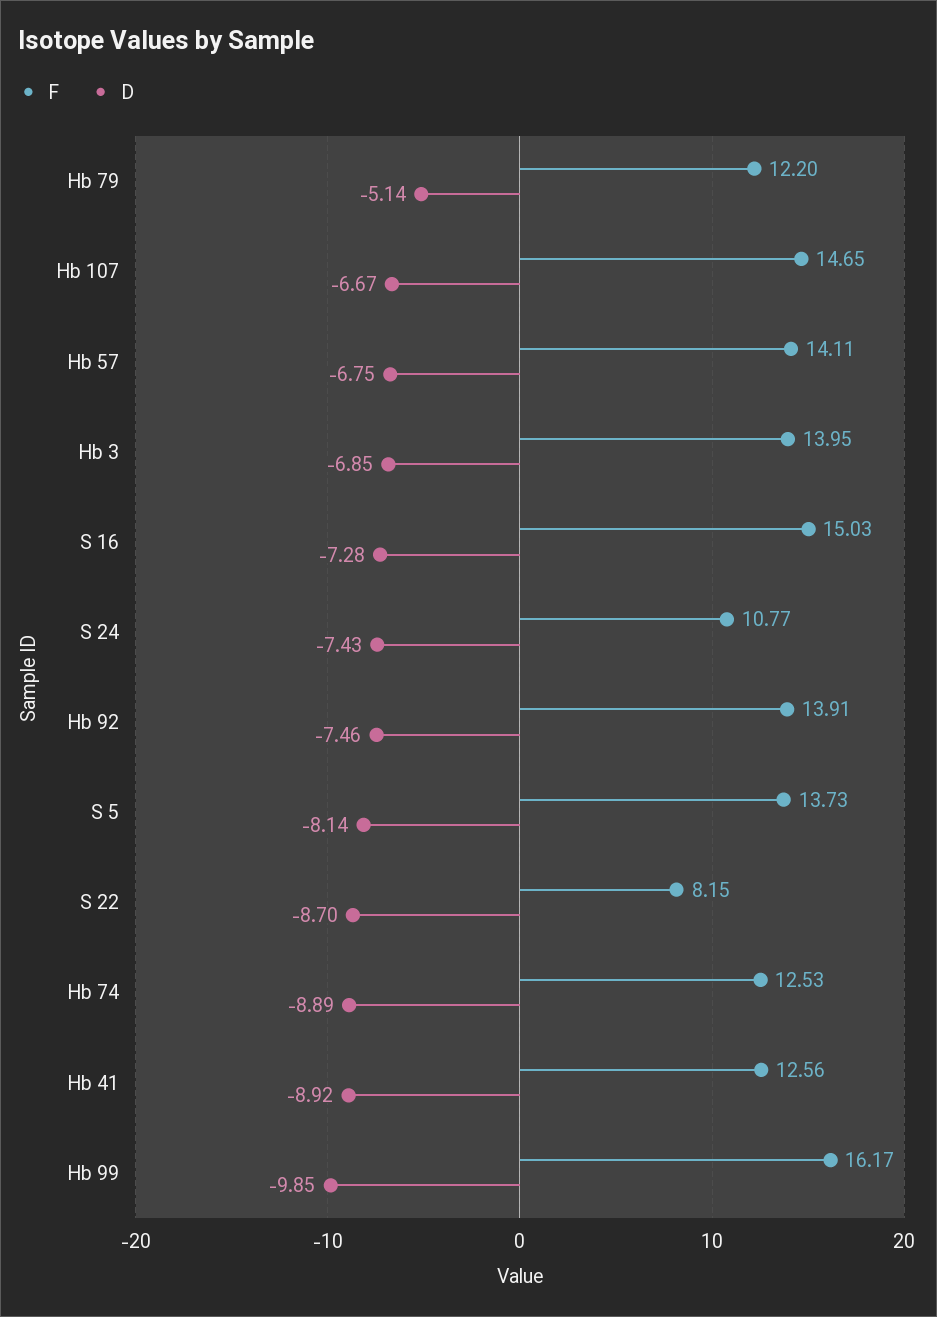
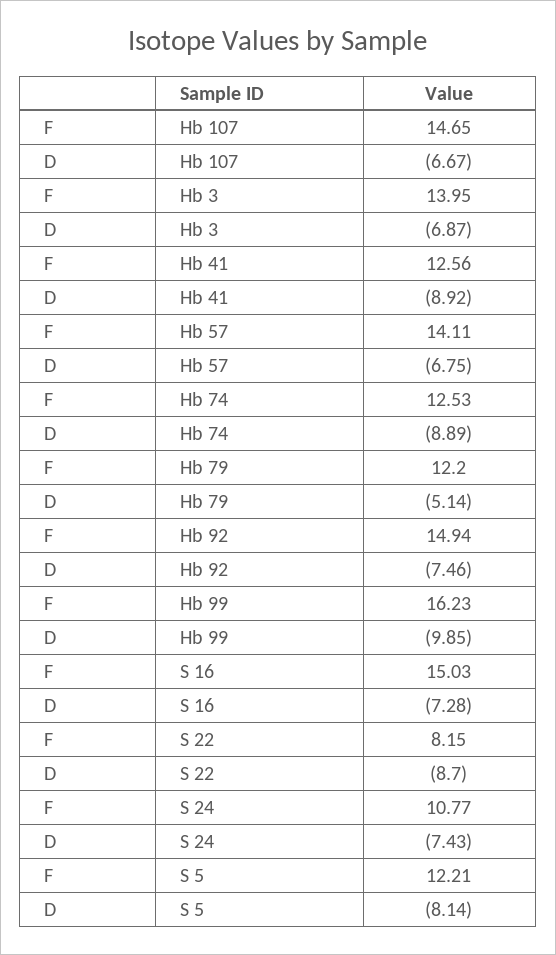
D, Hb 3: -6.85 -> -6.87
F, Hb 92: 13.91 -> 14.94
F, S 5: 13.73 -> 12.21
F, Hb 99: 16.17 -> 16.23

